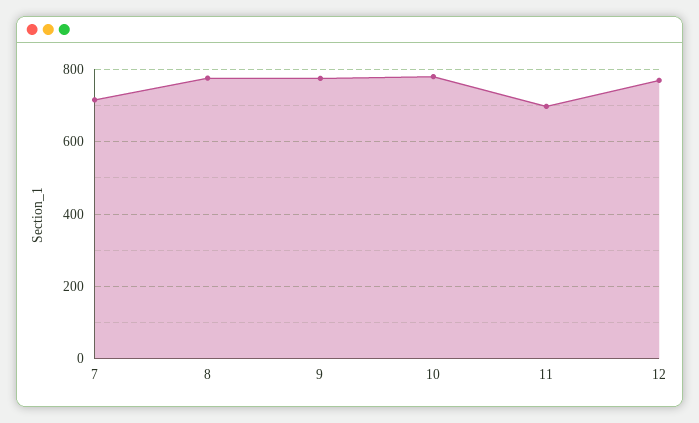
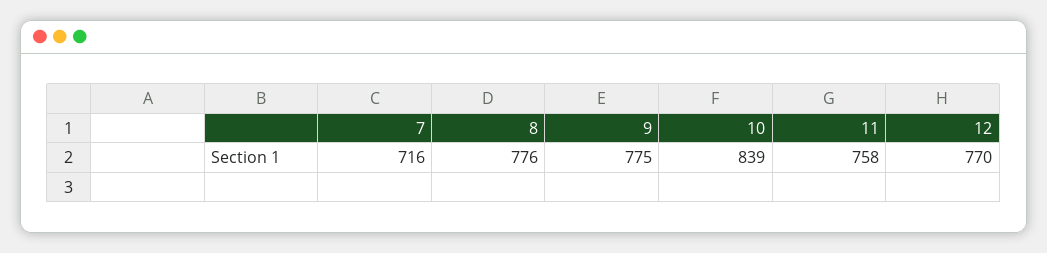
10: 780 -> 839
11: 700 -> 758

